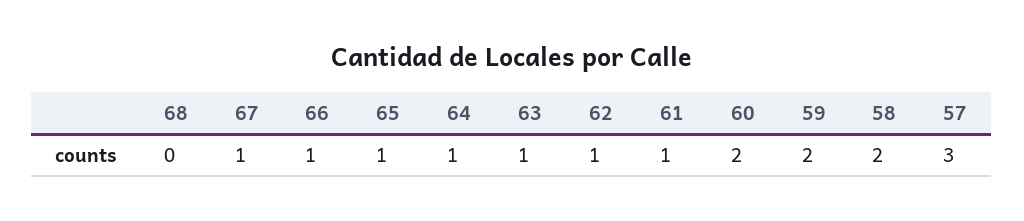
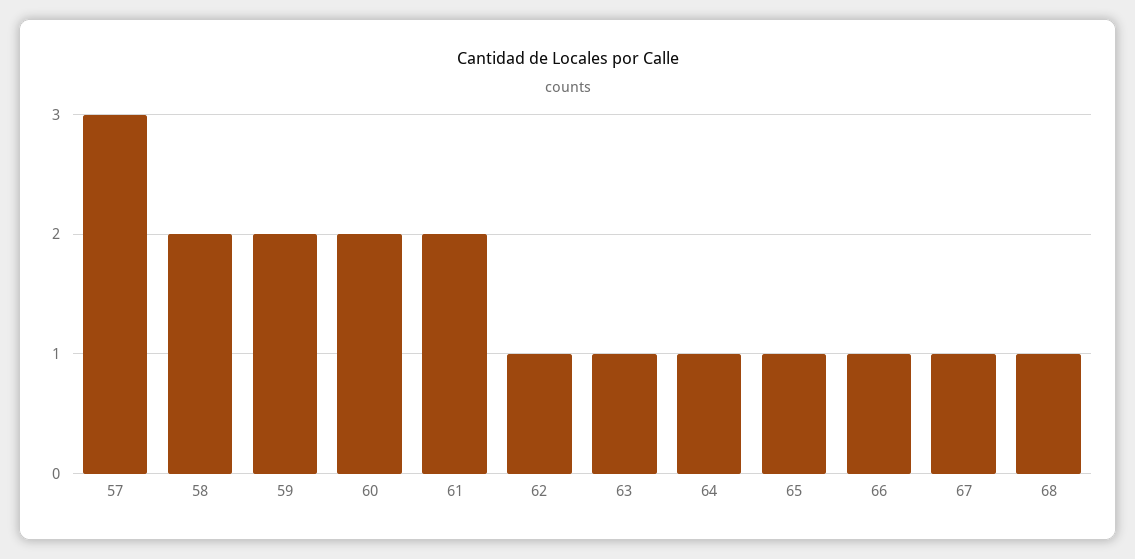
68: 0 -> 1
61: 1 -> 2

